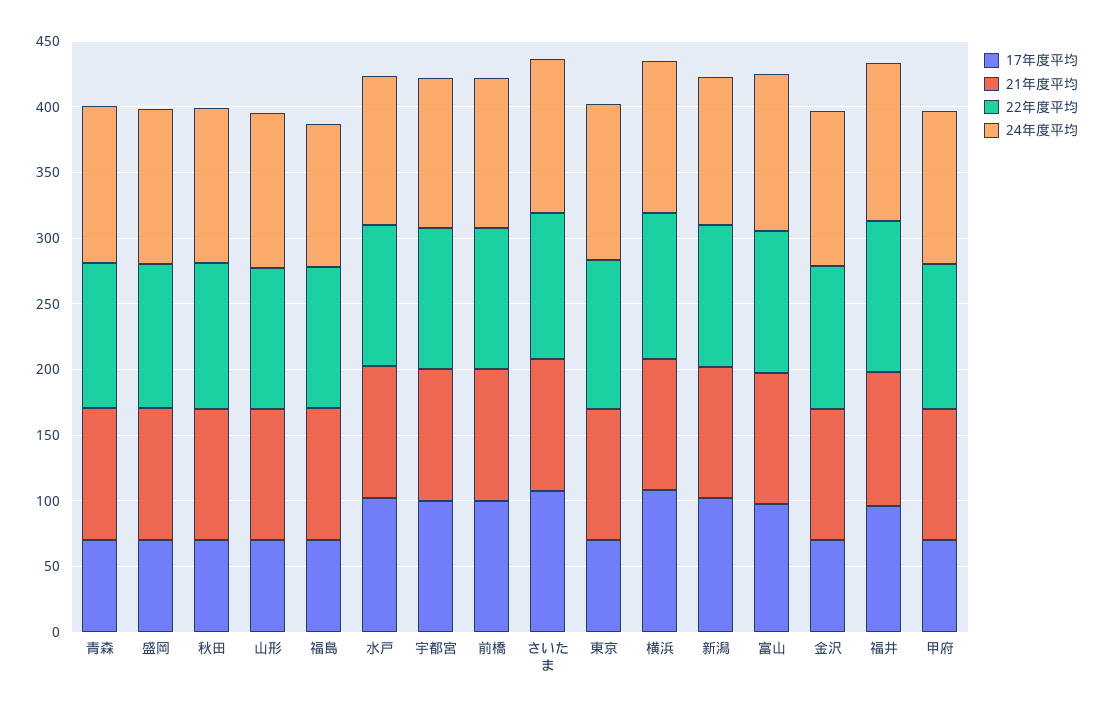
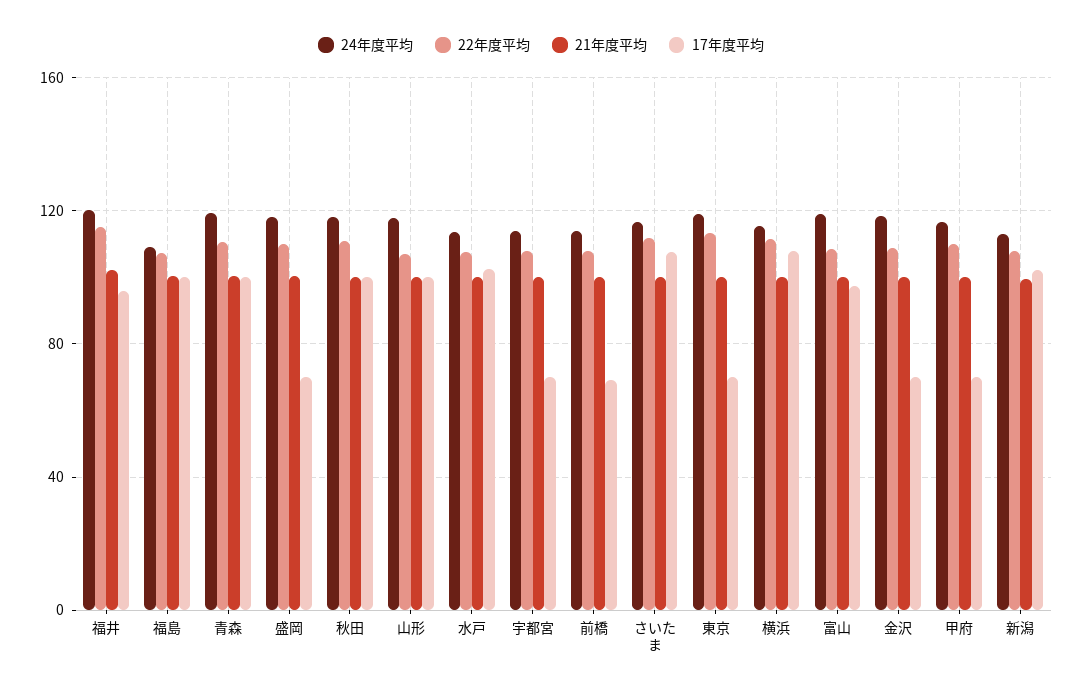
17年度平均, 青森: 70 -> 100
17年度平均, 秋田: 70 -> 100
17年度平均, 山形: 70 -> 100
17年度平均, 福島: 70 -> 100
17年度平均, 宇都宮: 100 -> 70
17年度平均, 前橋: 100 -> 70

